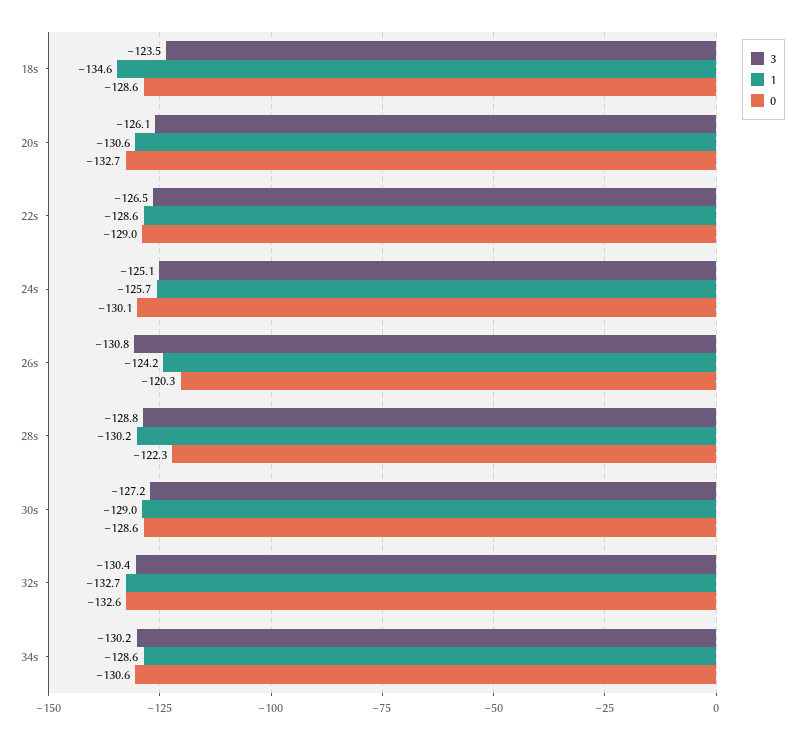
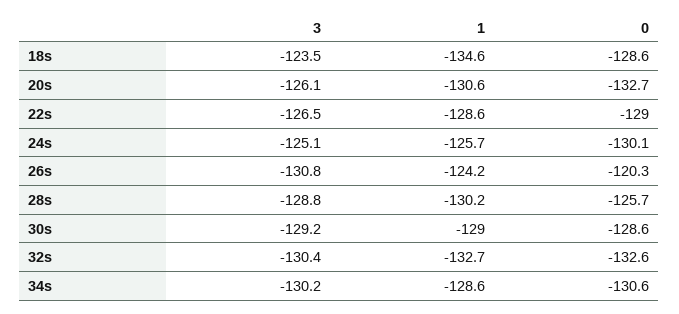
0, 28s: -122.3 -> -125.7
3, 30s: -127.2 -> -129.2

